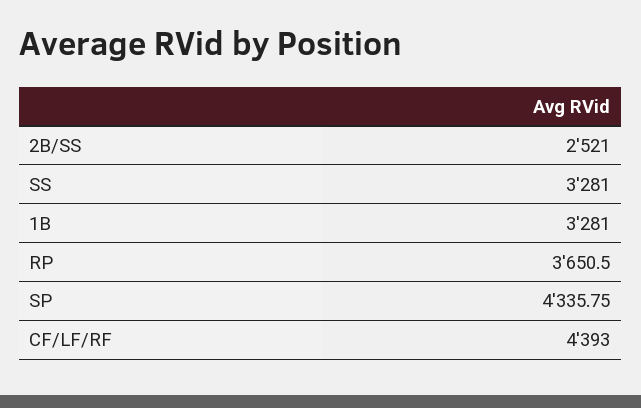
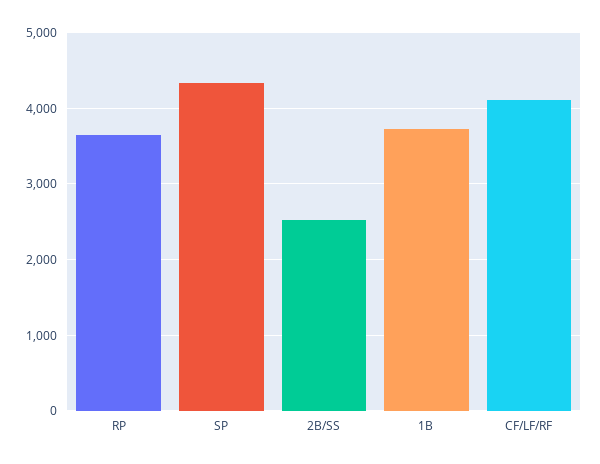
SS: 3281 -> none
1B: 3281 -> 3700
CF/LF/RF: 4393 -> 4100

